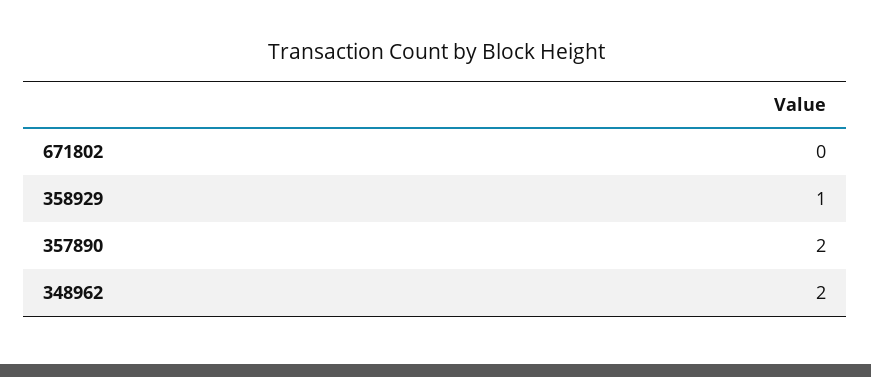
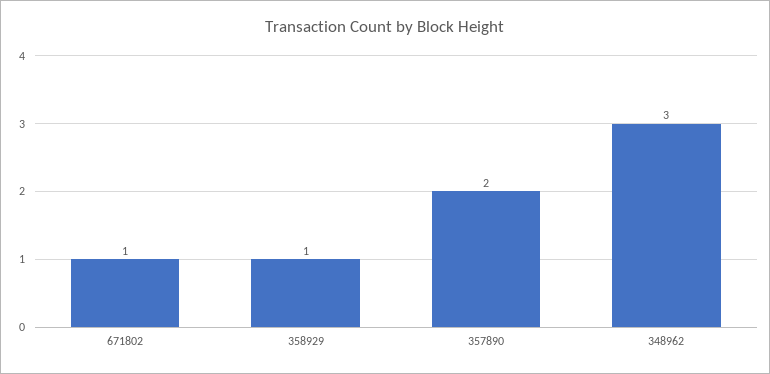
671802: 0 -> 1
348962: 2 -> 3

